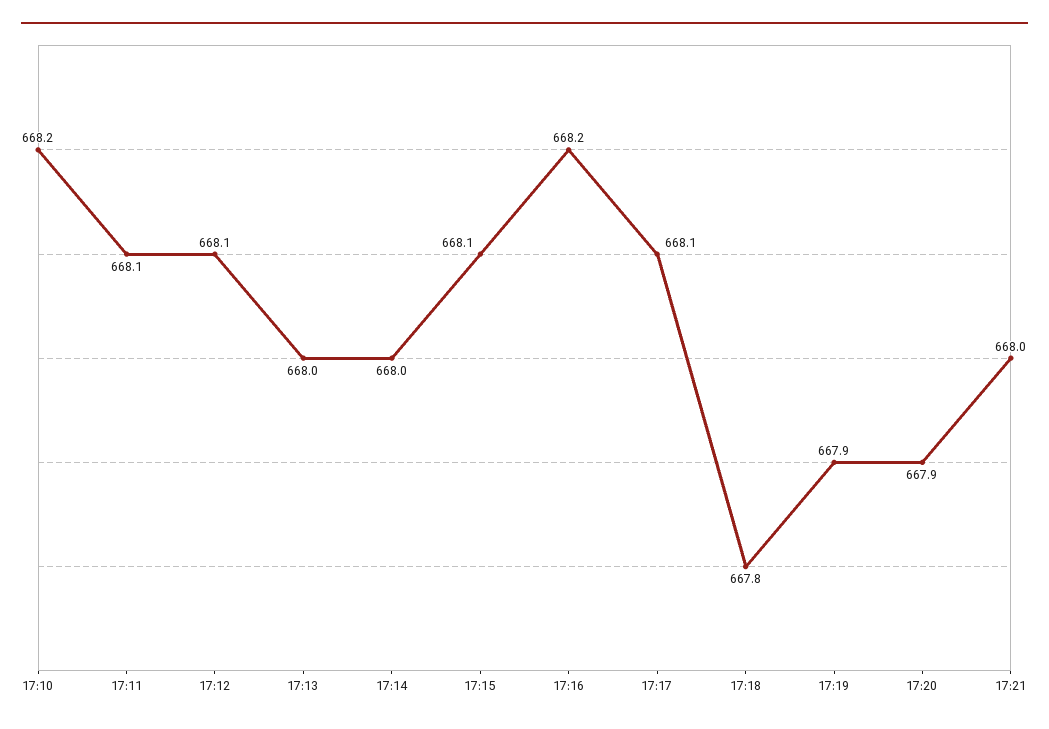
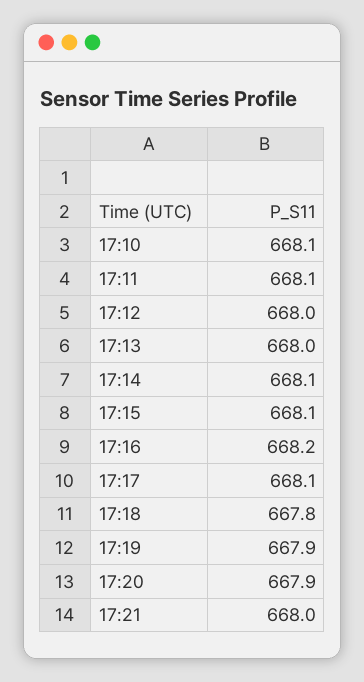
17:10: 668.2 -> 668.1
17:12: 668.1 -> 668
17:14: 668 -> 668.1

